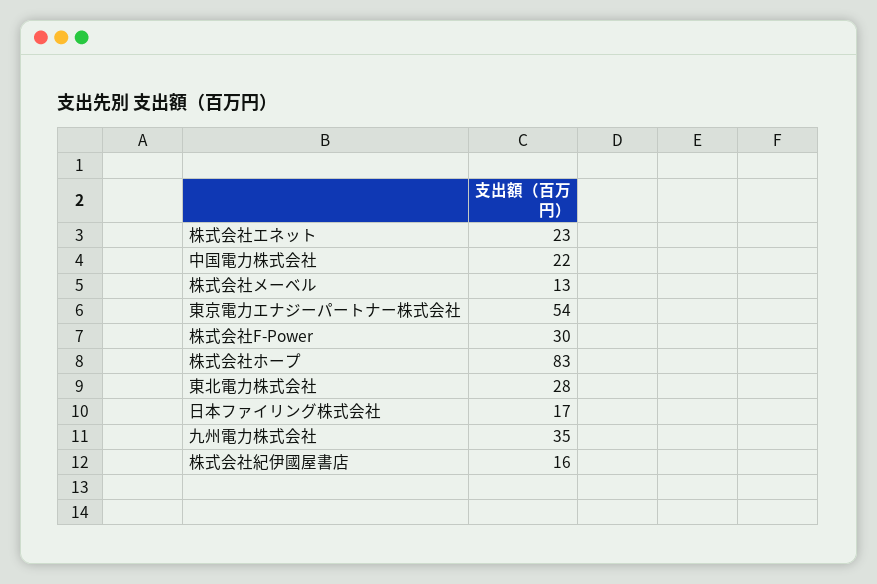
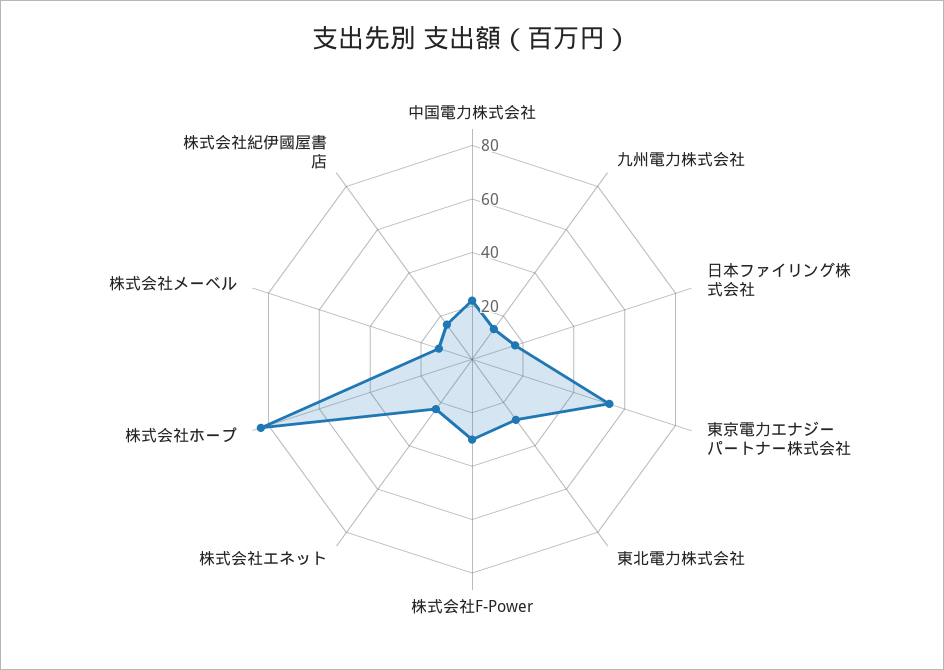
九州電力株式会社: 35 -> 15

